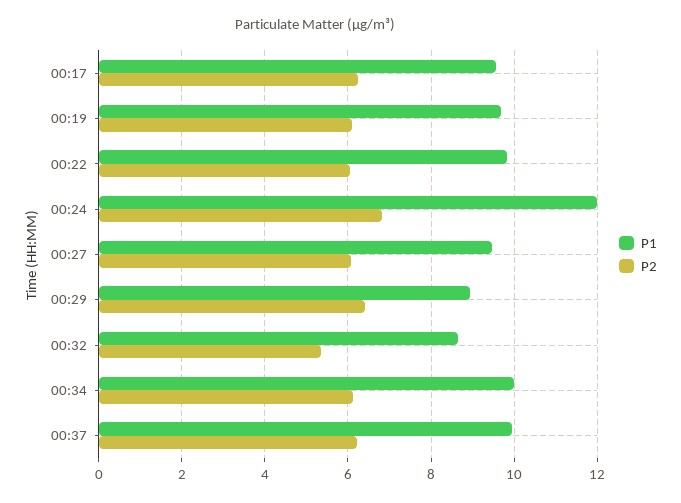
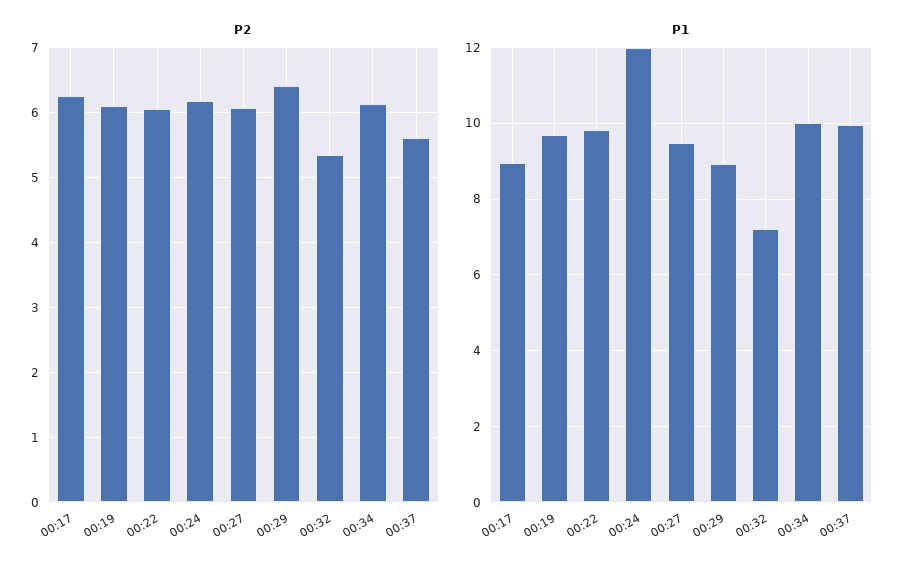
P1, 00:17: 9.6 -> 9
P2, 00:24: 6.8 -> 6.2
P1, 00:32: 8.6 -> 7.2
P2, 00:37: 6.2 -> 5.6

